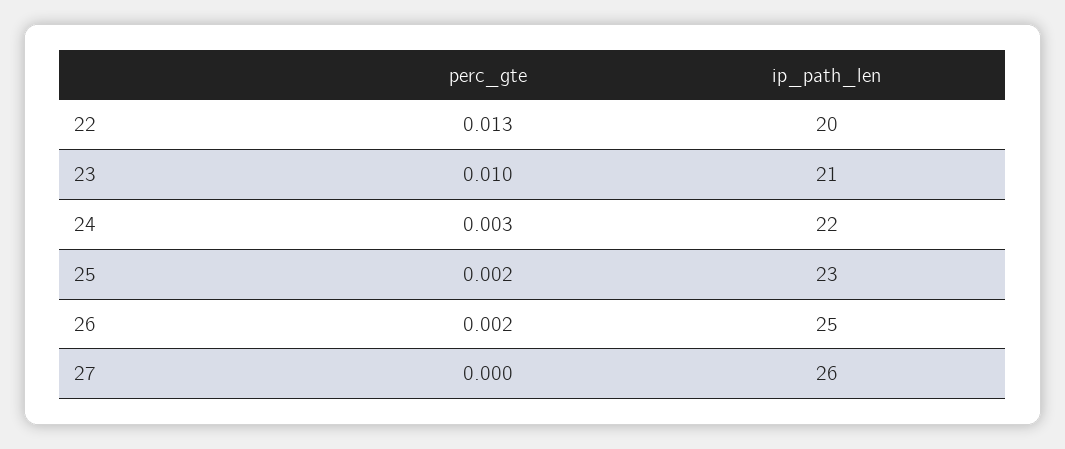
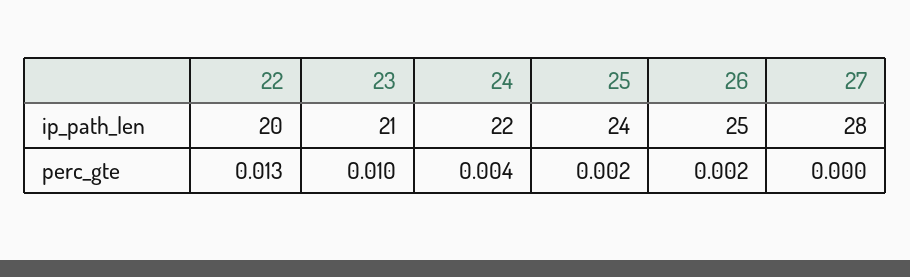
perc_gte, 24: 0.003 -> 0.004
ip_path_len, 25: 23 -> 24
ip_path_len, 27: 26 -> 28

